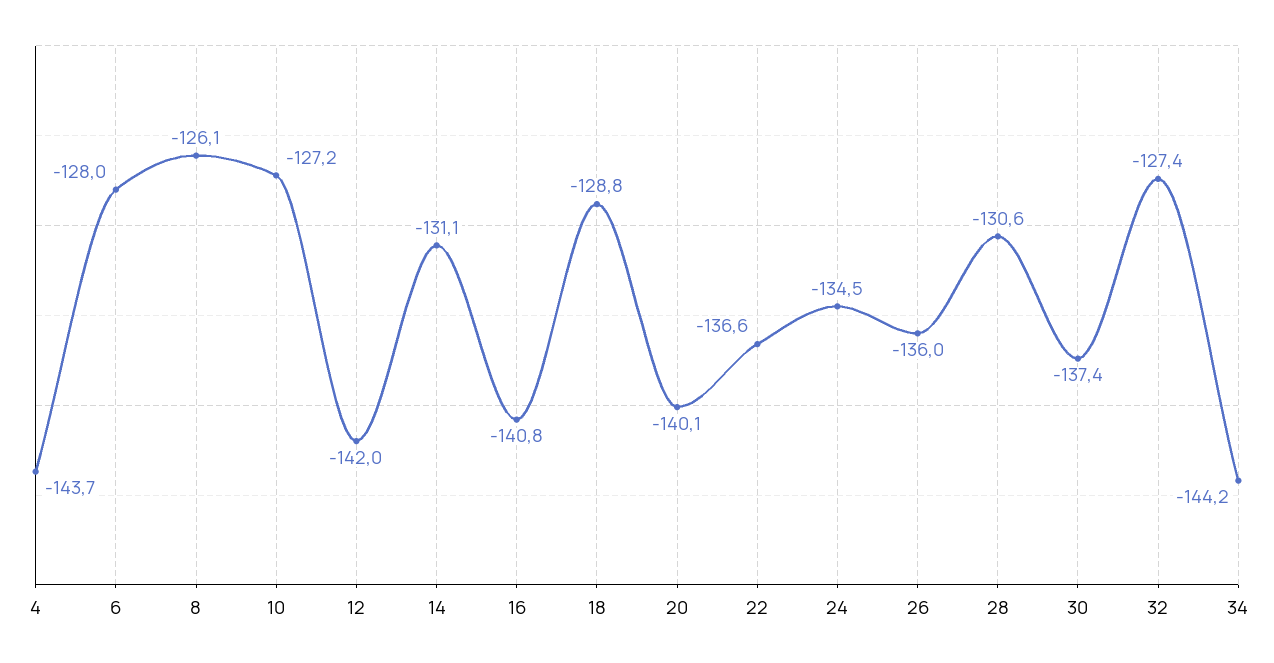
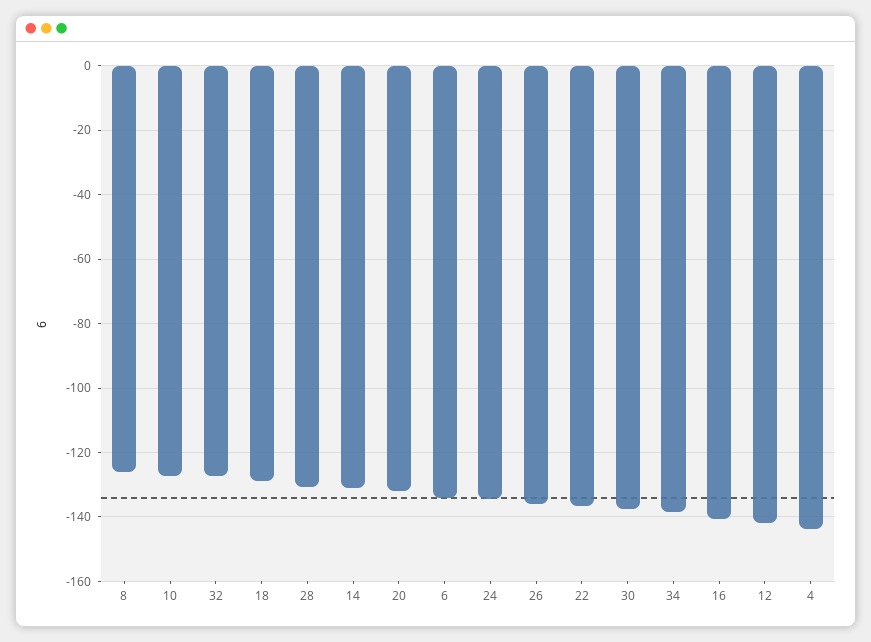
6: -128 -> -134
20: -140.1 -> -132
34: -144.2 -> -138

